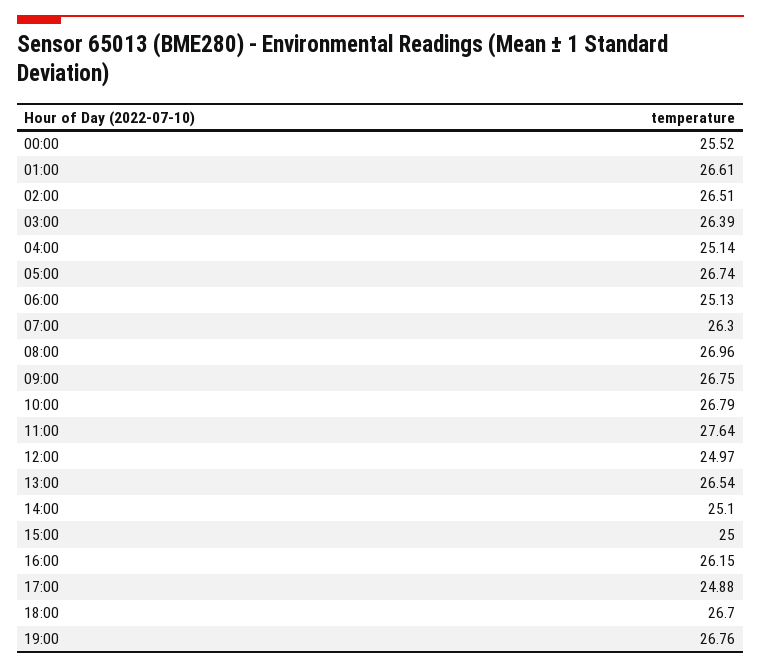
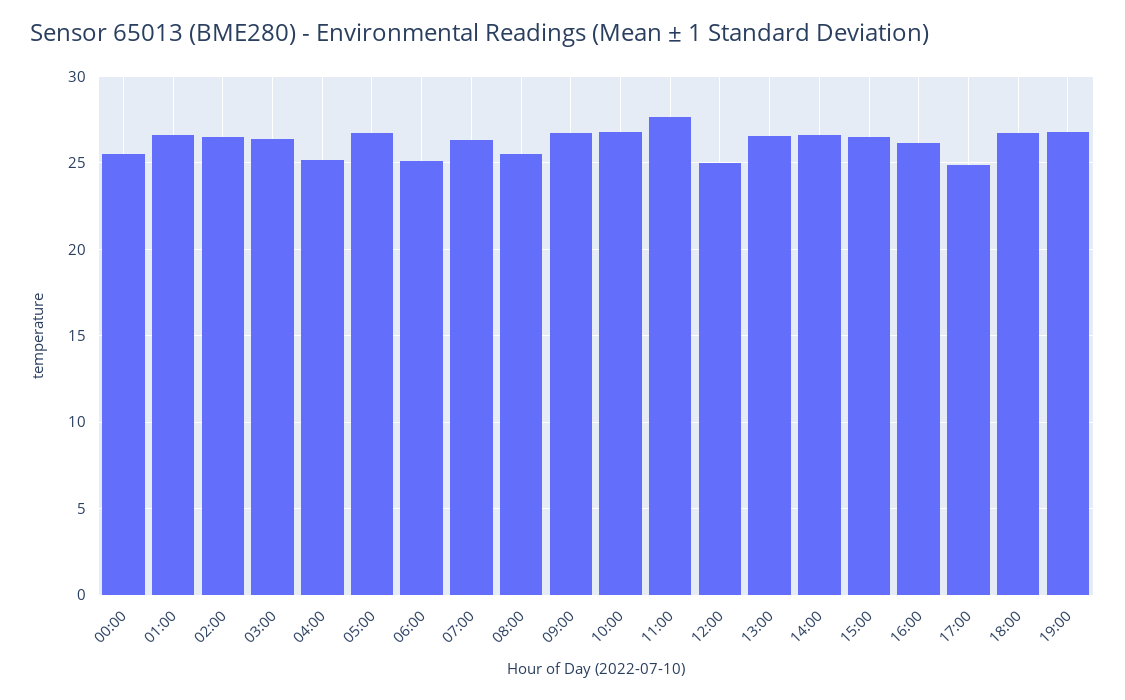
08:00: 26.96 -> 25.5
14:00: 25.1 -> 26.5
15:00: 25 -> 26.5

